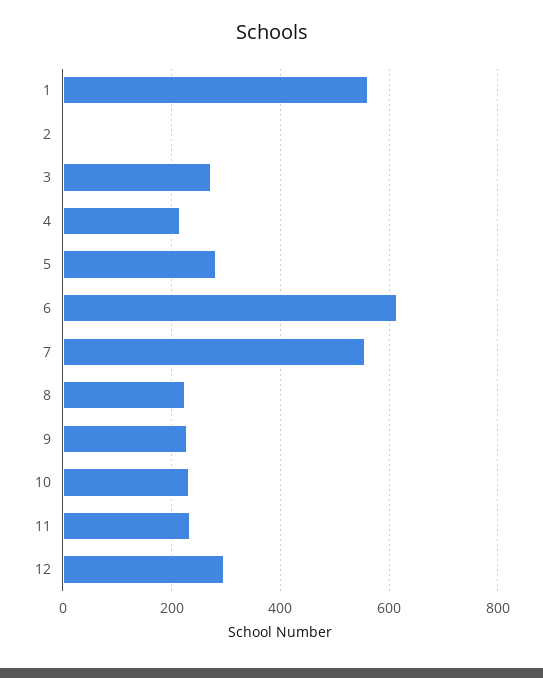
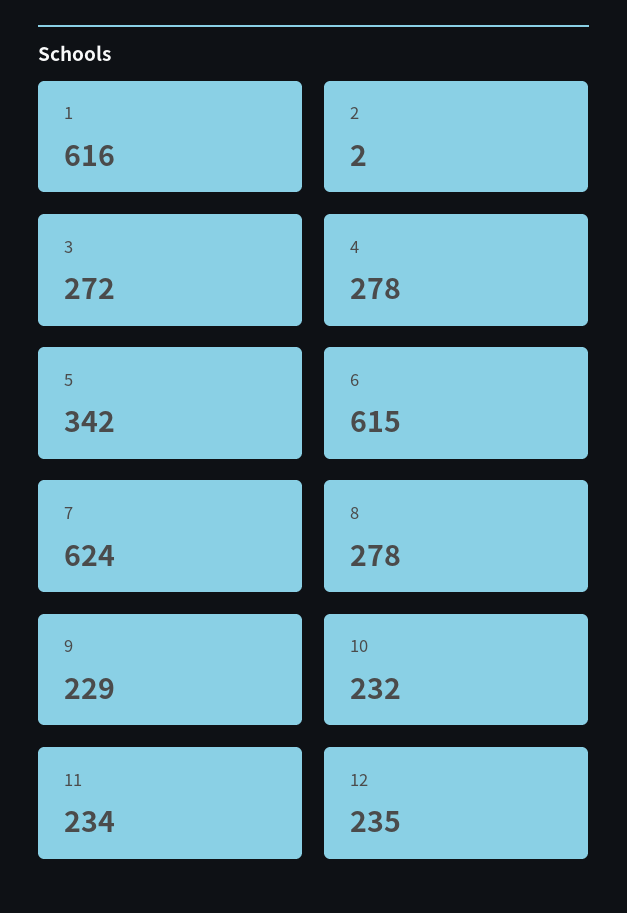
1: 560 -> 616
4: 220 -> 278
5: 280 -> 342
7: 560 -> 624
8: 220 -> 278
12: 300 -> 235

